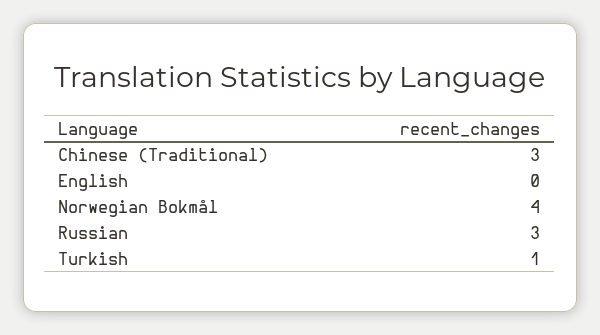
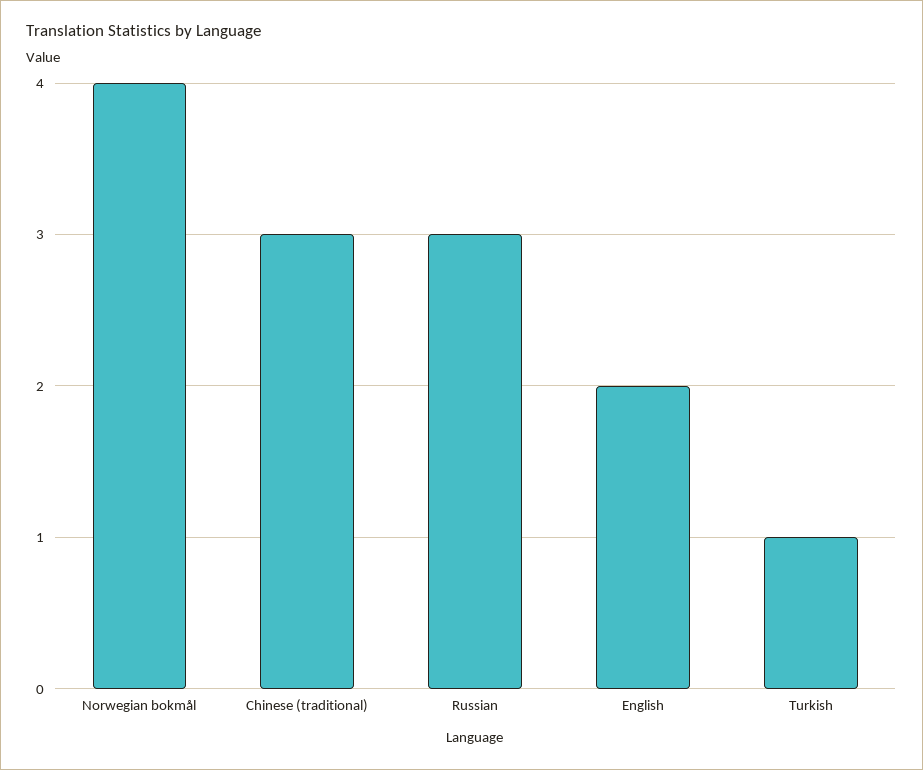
English: 0 -> 2

